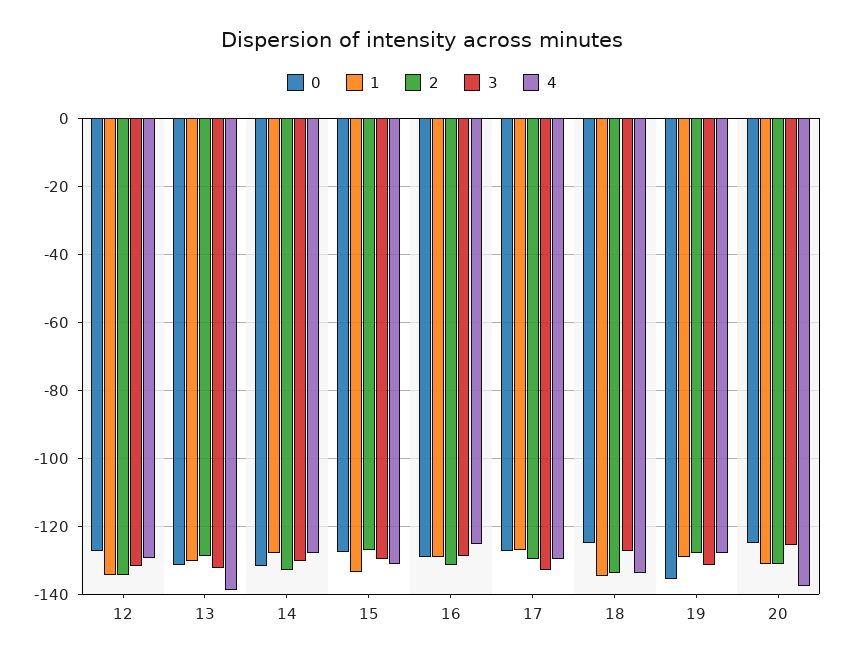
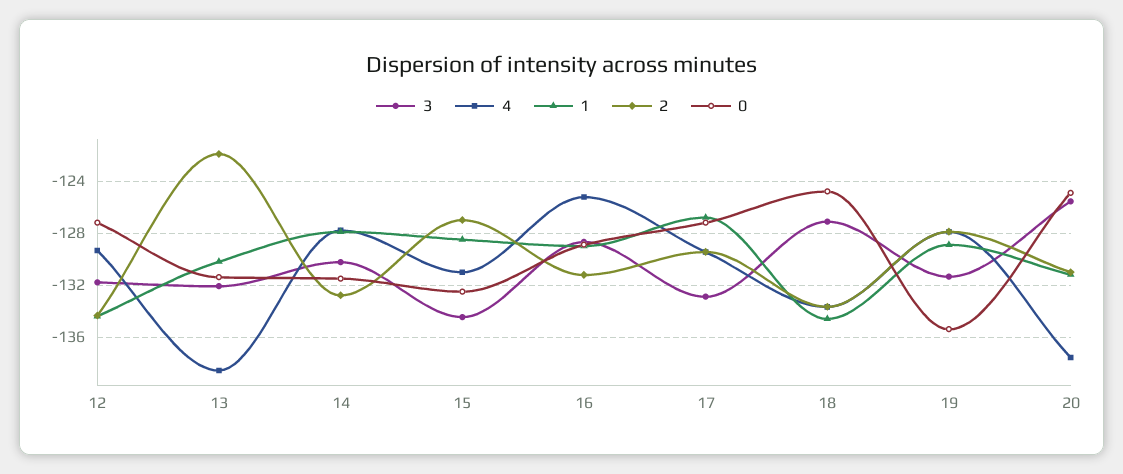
2, 13: -128 -> -122
0, 15: -128 -> -132.5
1, 15: -134 -> -128.5
3, 15: -130 -> -134.5

